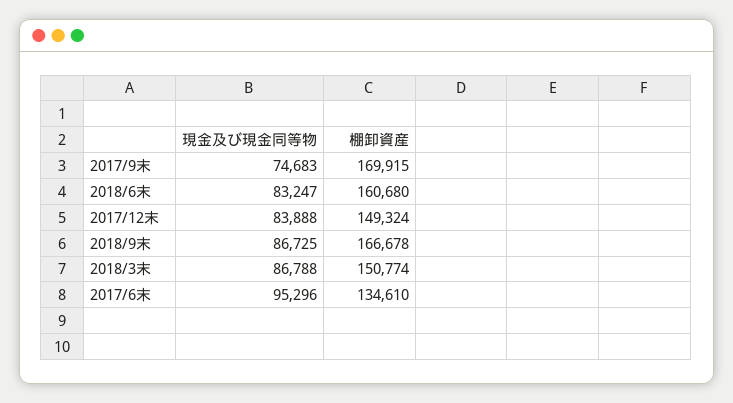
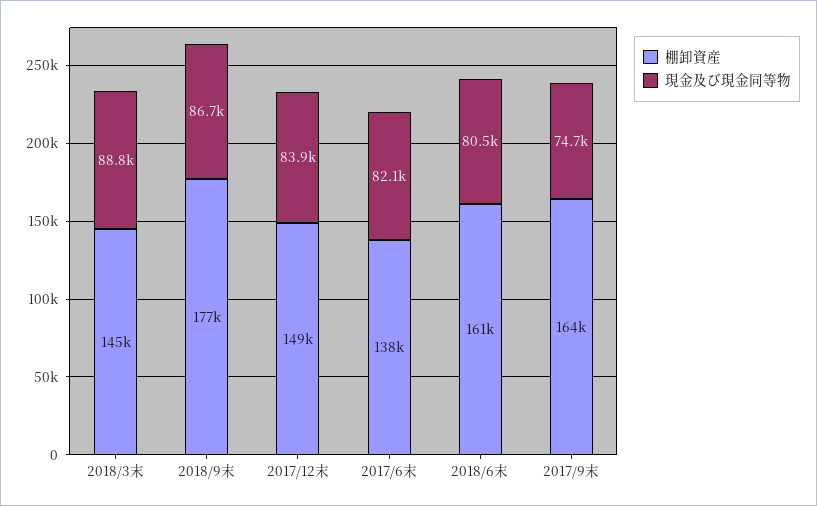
棚卸資産, 2017/9末: 169915 -> 164000
現金及び現金同等物, 2018/6末: 83247 -> 80500
棚卸資産, 2018/9末: 166678 -> 177000
現金及び現金同等物, 2018/3末: 86788 -> 88800
棚卸資産, 2018/3末: 150774 -> 145000
現金及び現金同等物, 2017/6末: 95296 -> 82100
棚卸資産, 2017/6末: 134610 -> 138000

